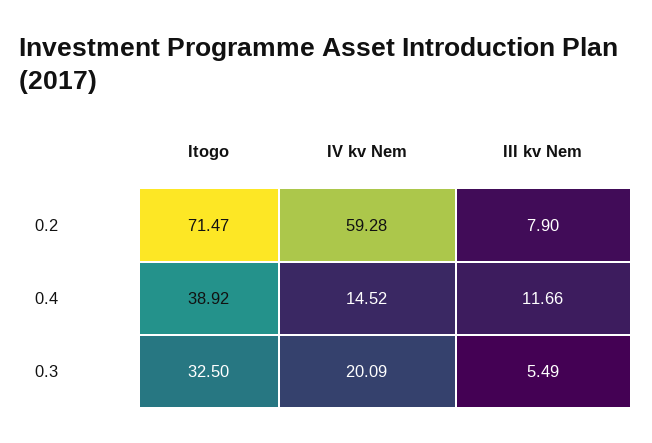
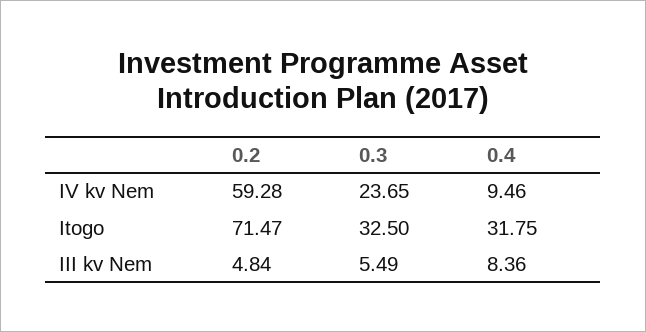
III kv Nem, 0.2: 7.9 -> 4.84
Itogo, 0.4: 38.92 -> 31.75
IV kv Nem, 0.4: 14.52 -> 9.46
III kv Nem, 0.4: 11.66 -> 8.36
IV kv Nem, 0.3: 20.09 -> 23.65

